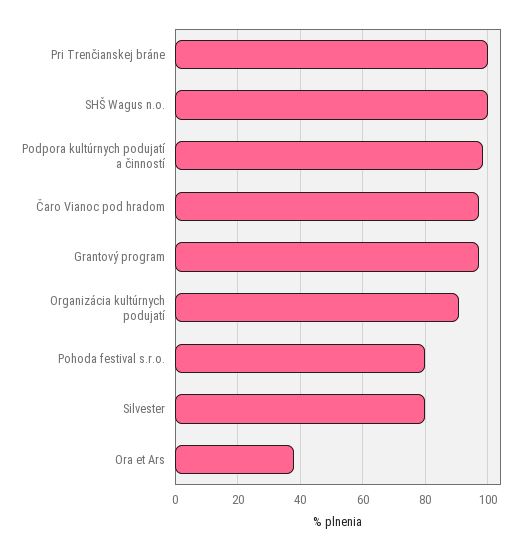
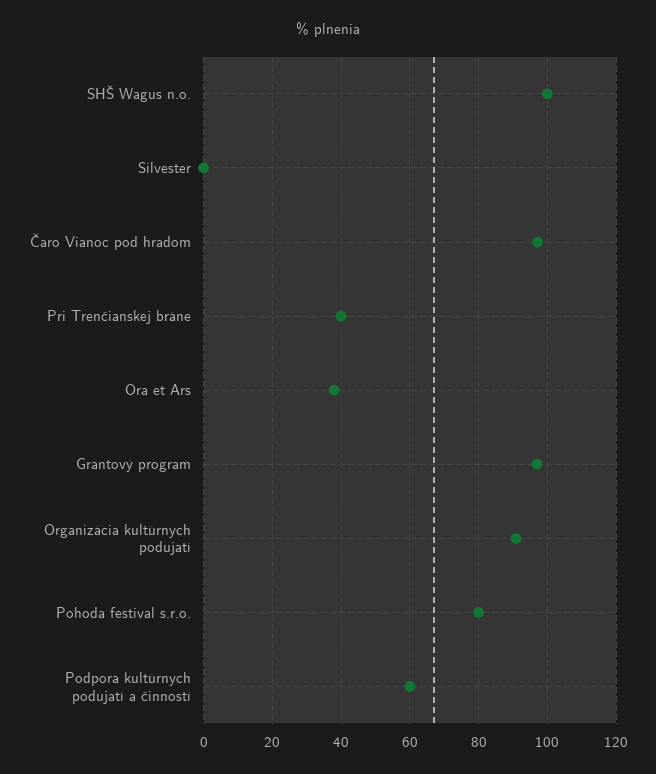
Pri Trenčianskej bráne: 100 -> 40
Podpora kultúrnych podujatí a činností: 98 -> 60
Silvester: 80 -> 0

